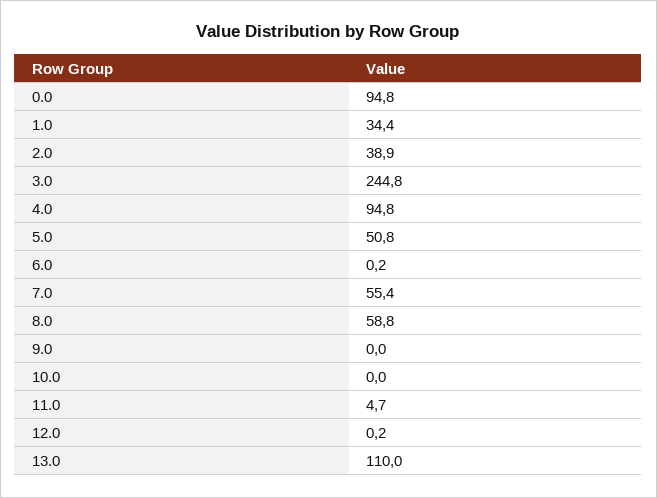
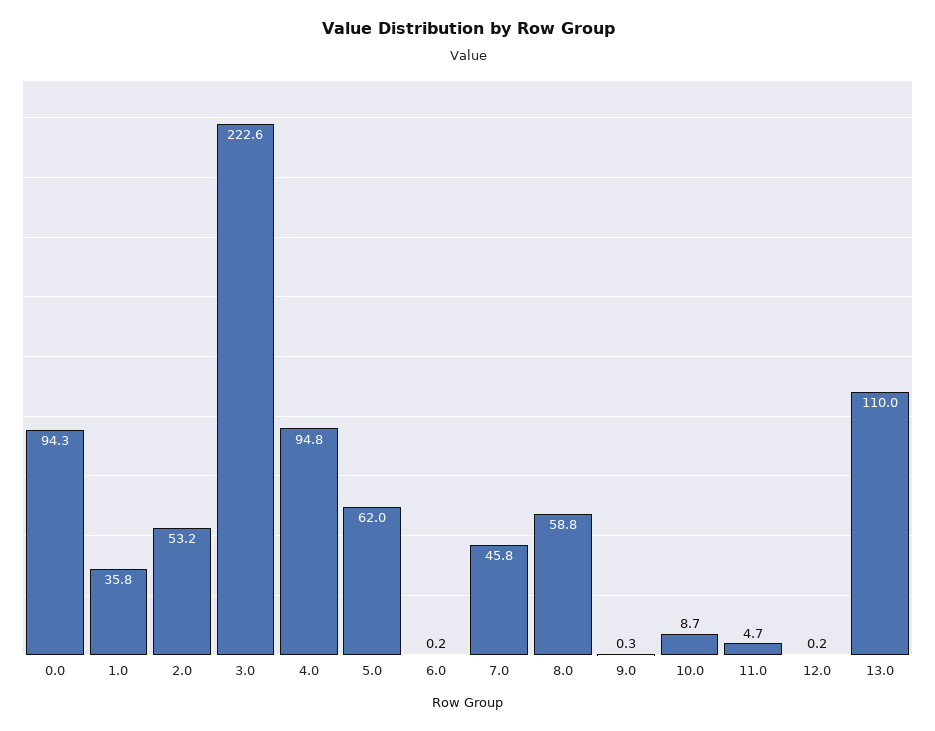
0.0: 94.8 -> 94.3
1.0: 34.4 -> 35.8
2.0: 38.9 -> 53.2
3.0: 244.8 -> 222.6
5.0: 50.8 -> 62
7.0: 55.4 -> 45.8
9.0: 0 -> 0.3
10.0: 0 -> 8.7

